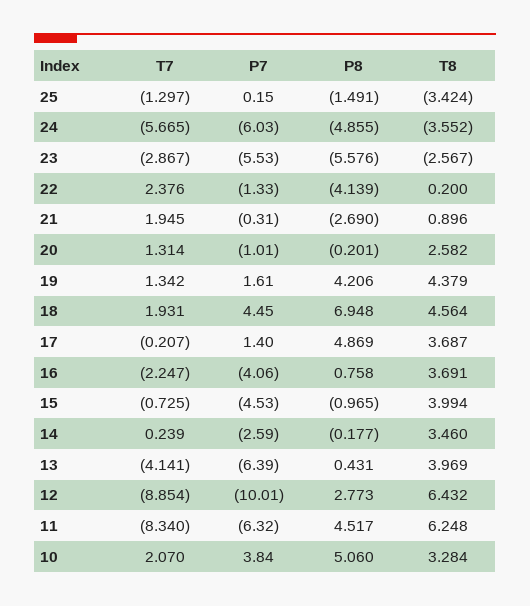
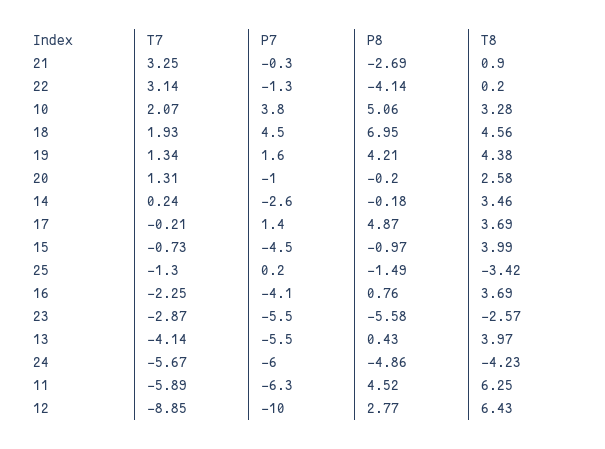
T8, 24: -3.552 -> -4.23
T7, 22: 2.376 -> 3.14
T7, 21: 1.945 -> 3.25
P7, 13: -6.39 -> -5.5
T7, 11: -8.34 -> -5.89

